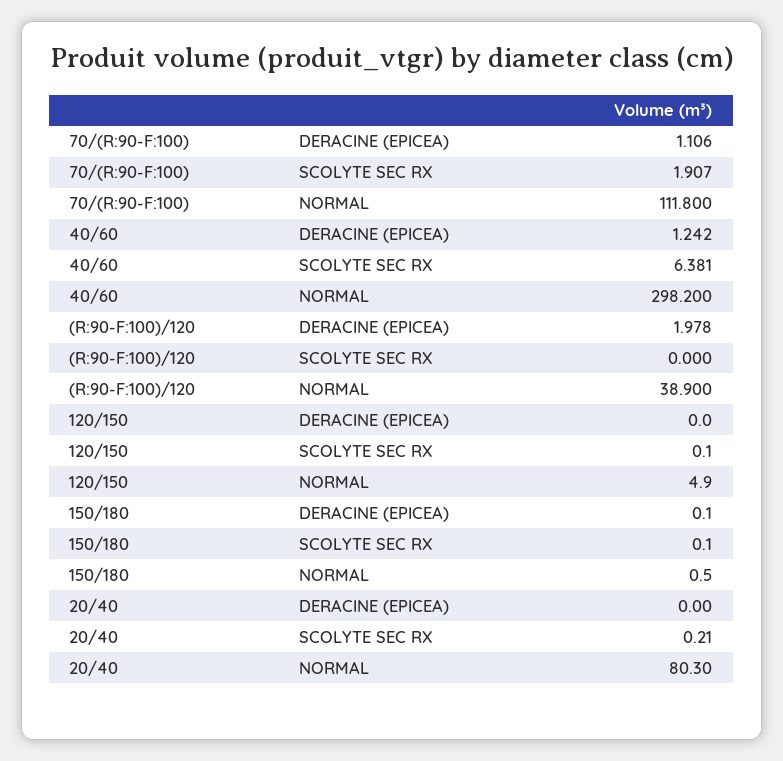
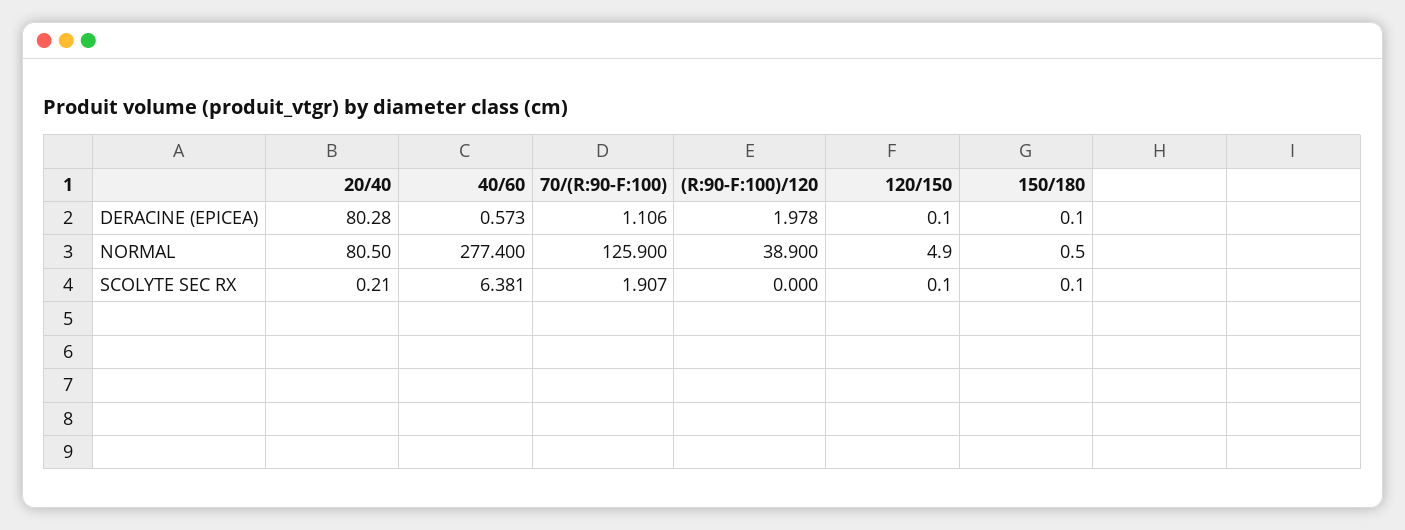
70/(R:90-F:100), NORMAL: 111.8 -> 125.9
40/60, DERACINE (EPICEA): 1.242 -> 0.573
40/60, NORMAL: 298.2 -> 277.4
120/150, DERACINE (EPICEA): 0 -> 0.1
20/40, DERACINE (EPICEA): 0 -> 80.28
20/40, NORMAL: 80.3 -> 80.5

